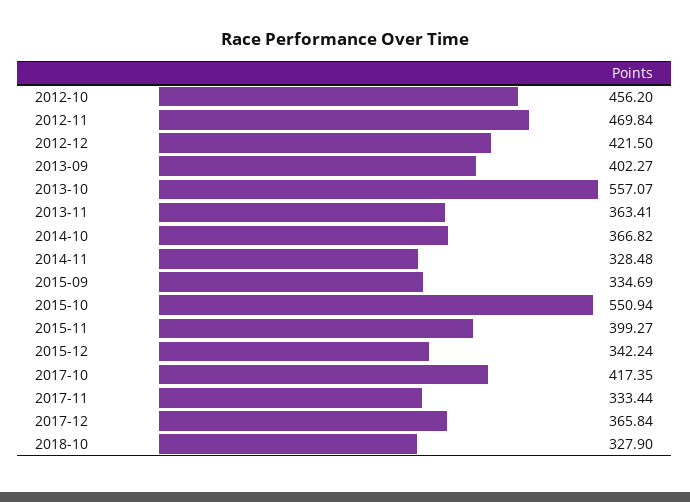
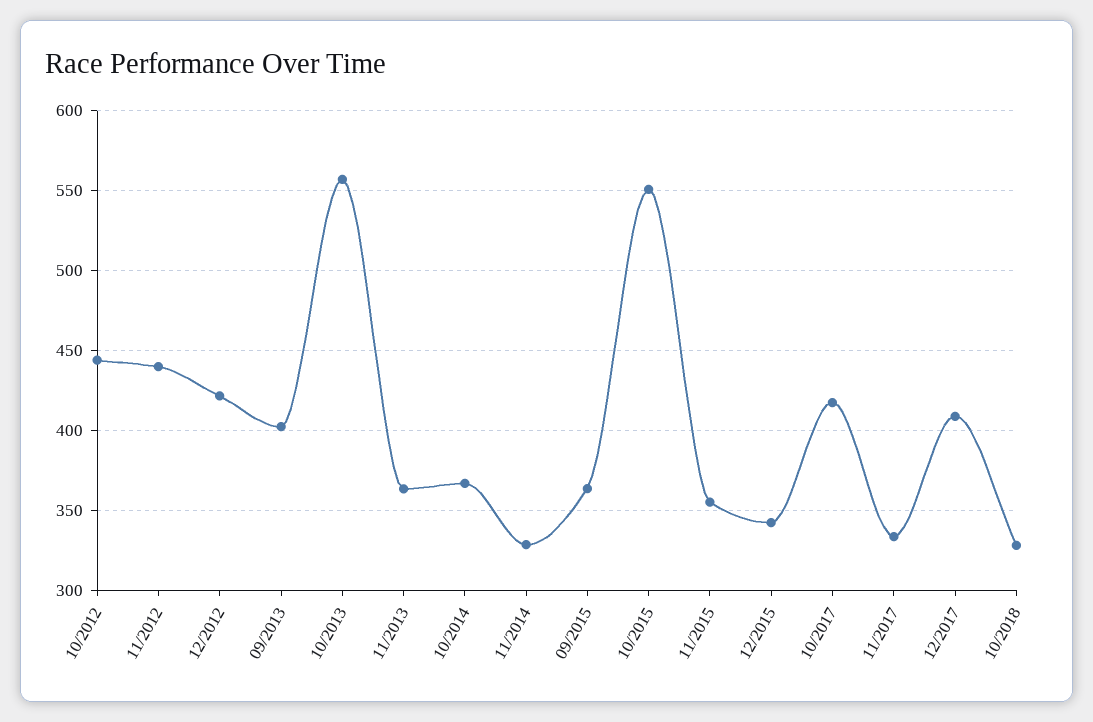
2012-10: 456.2 -> 445
2012-11: 469.84 -> 440
2015-09: 334.69 -> 365
2015-11: 399.27 -> 355
2017-12: 365.84 -> 410

